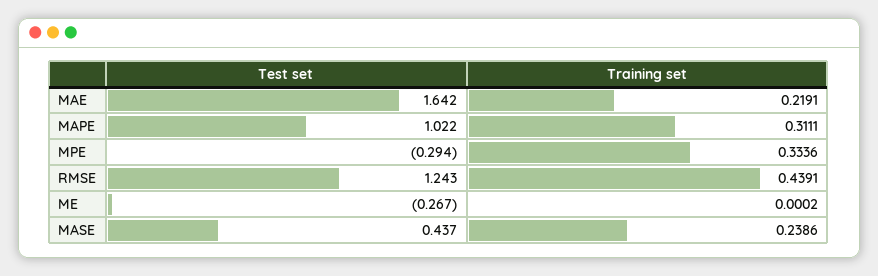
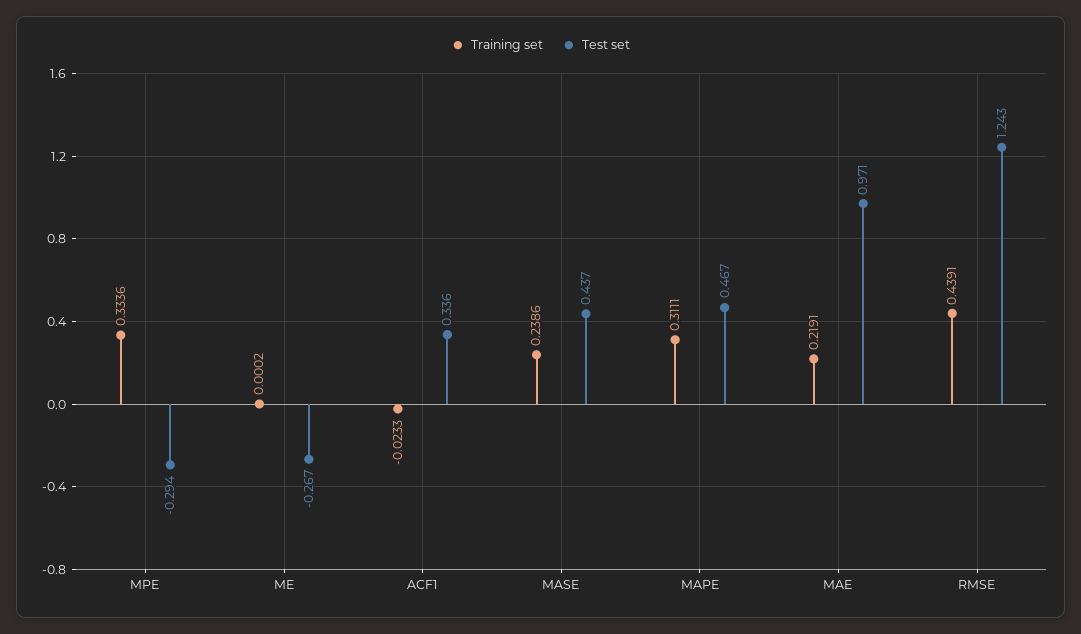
Test set, MAE: 1.642 -> 0.971
Test set, MAPE: 1.022 -> 0.467
Training set, ACF1: none -> -0.0233
Test set, ACF1: none -> 0.336

